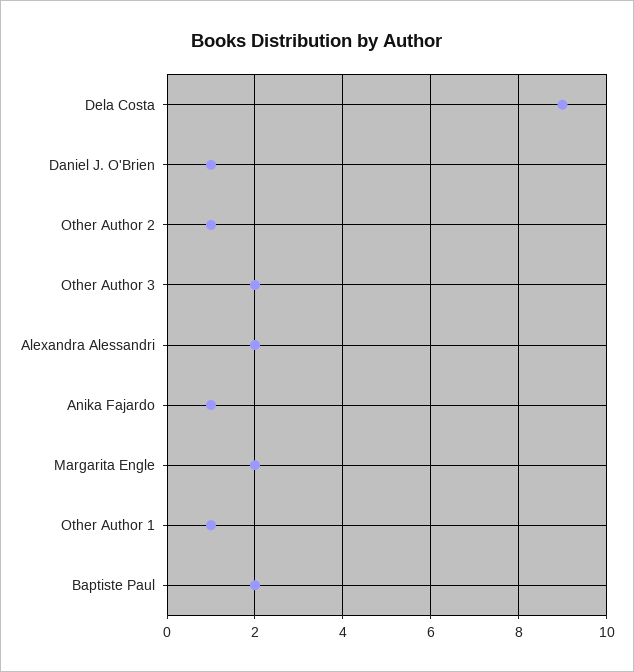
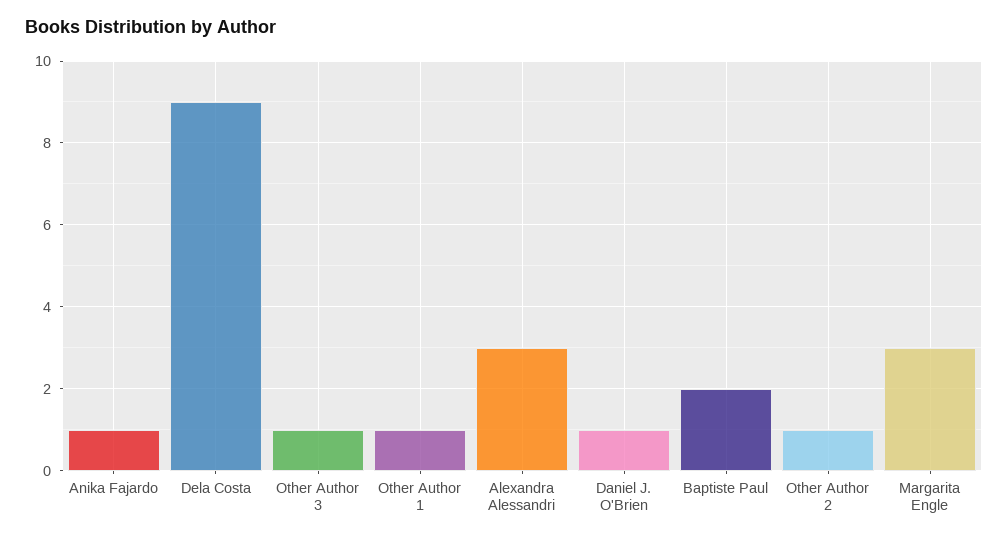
Other Author 3: 2 -> 1
Alexandra Alessandri: 2 -> 3
Margarita Engle: 2 -> 3

